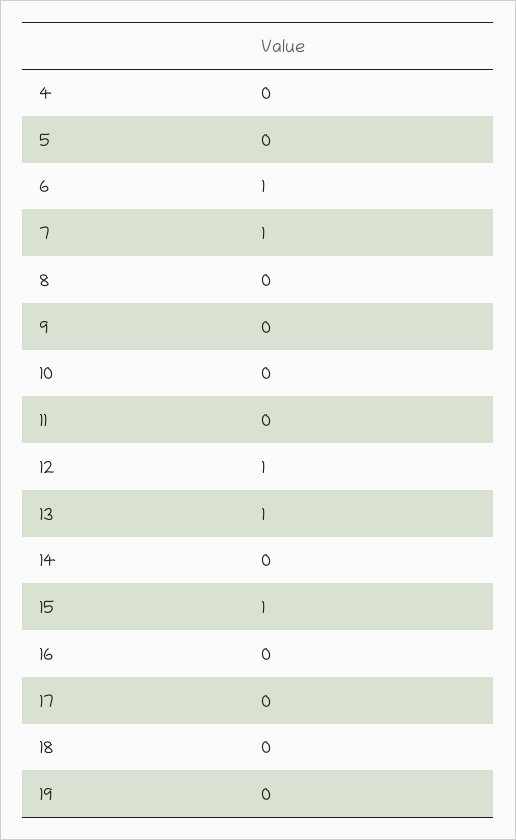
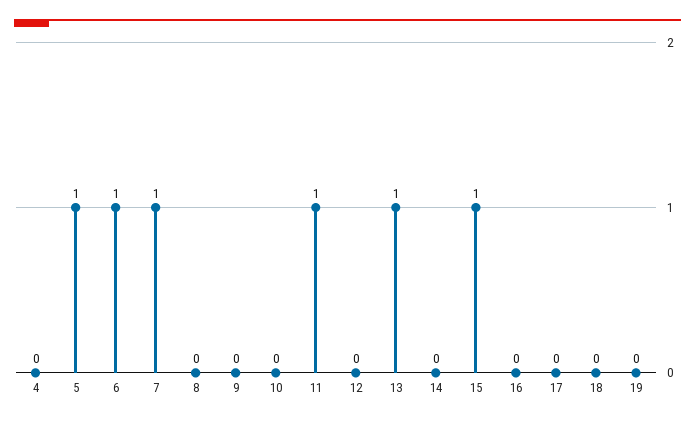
5: 0 -> 1
11: 0 -> 1
12: 1 -> 0

